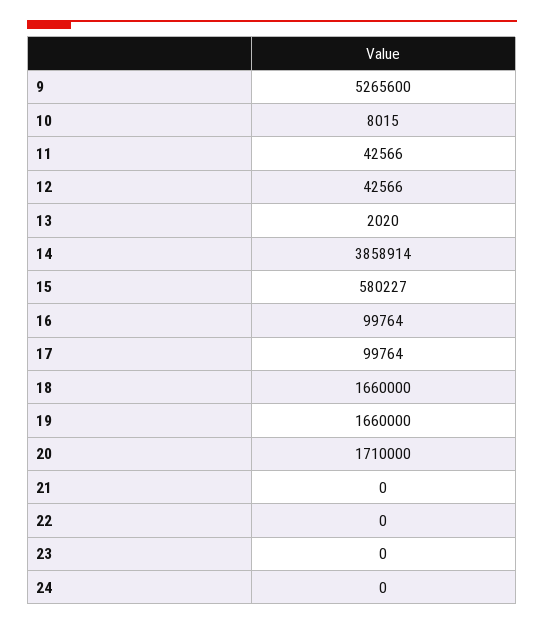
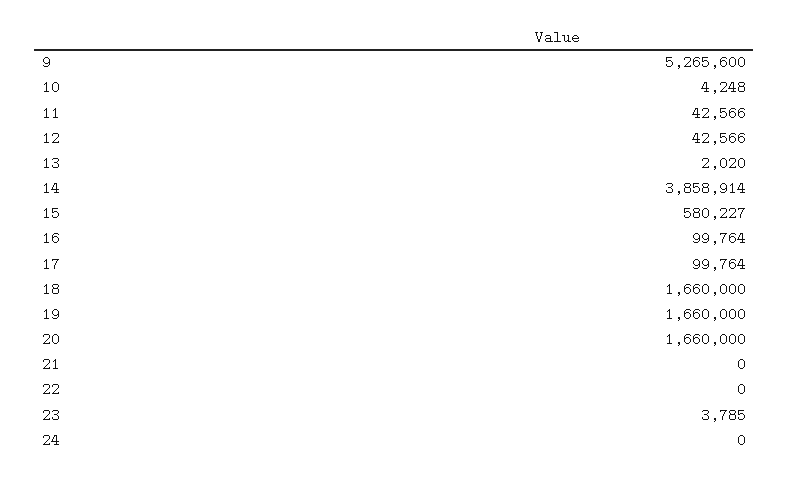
10: 8015 -> 4248
20: 1710000 -> 1660000
23: 0 -> 3785

